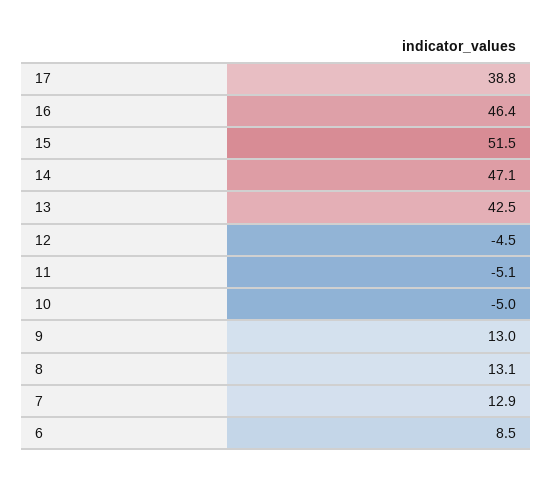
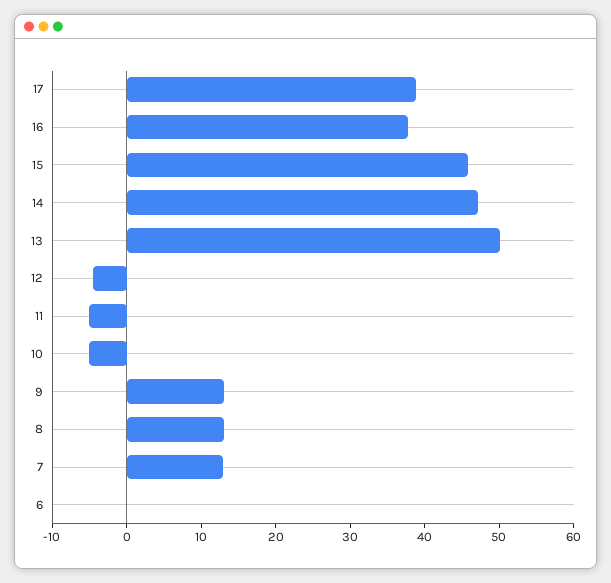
16: 46.4 -> 38
15: 51.5 -> 46
13: 42.5 -> 50
6: 8.5 -> 0

